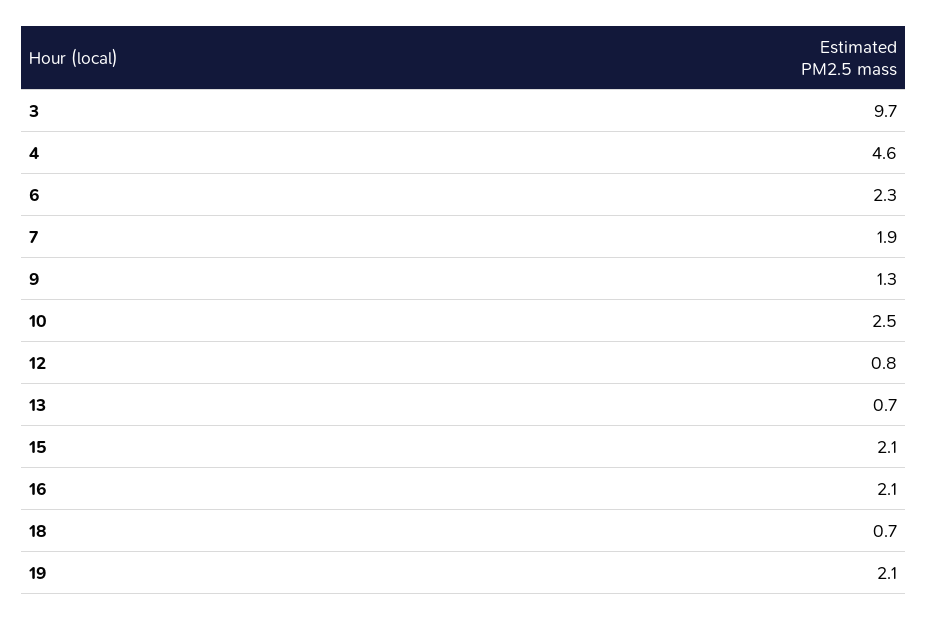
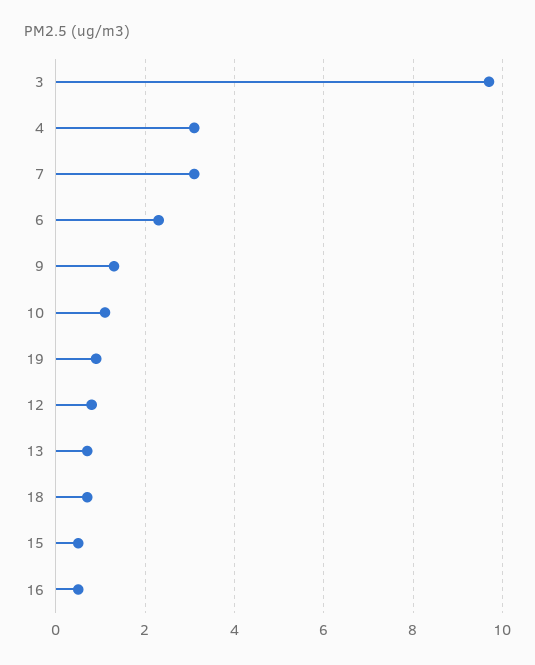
4: 4.6 -> 3
7: 1.9 -> 3
10: 2.5 -> 1
15: 2.1 -> 0.5
16: 2.1 -> 0.5
19: 2.1 -> 1

